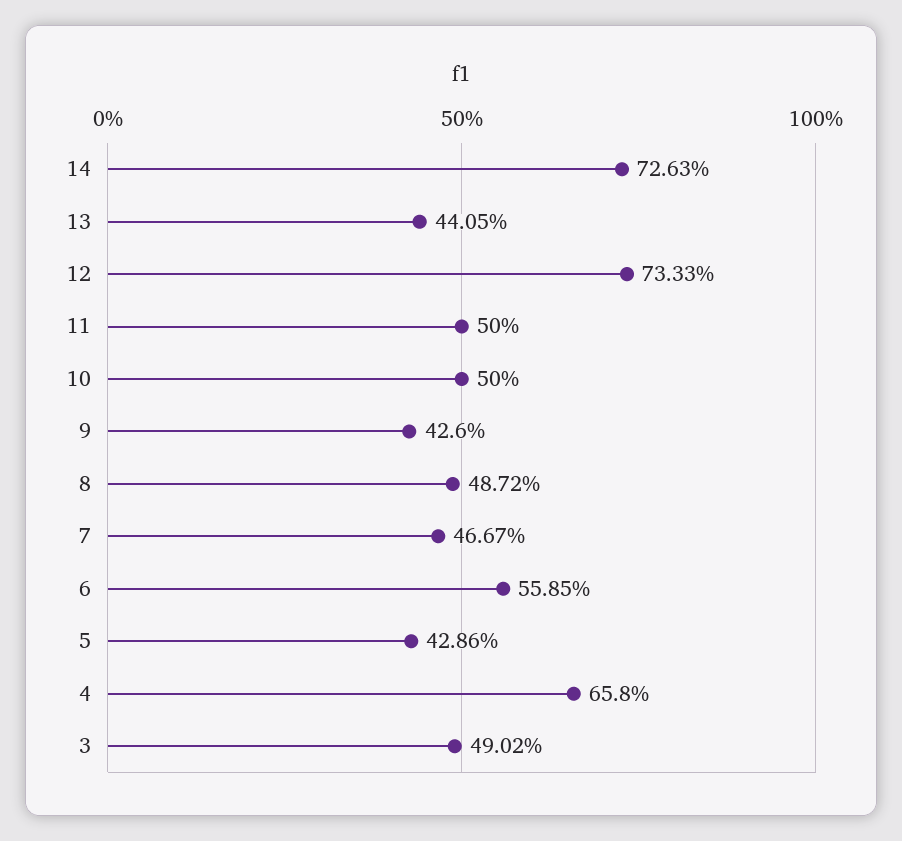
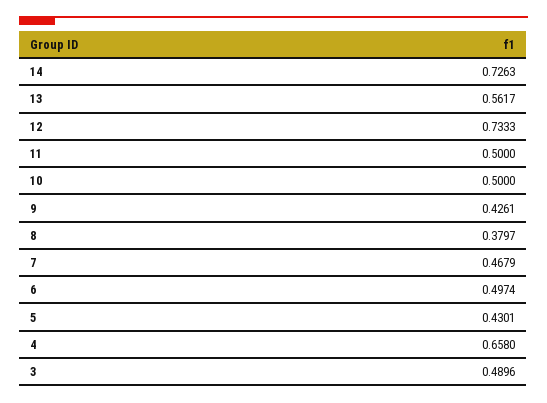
13: 0.4405 -> 0.5617
9: 0.426 -> 0.4261
8: 0.4872 -> 0.3797
7: 0.4667 -> 0.4679
6: 0.5585 -> 0.4974
5: 0.4286 -> 0.4301
3: 0.4902 -> 0.4896

